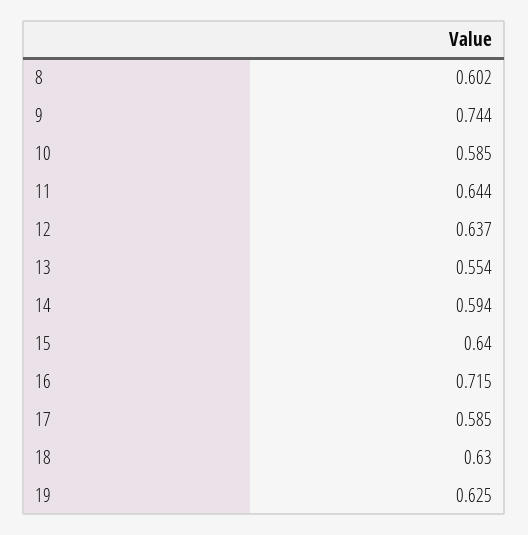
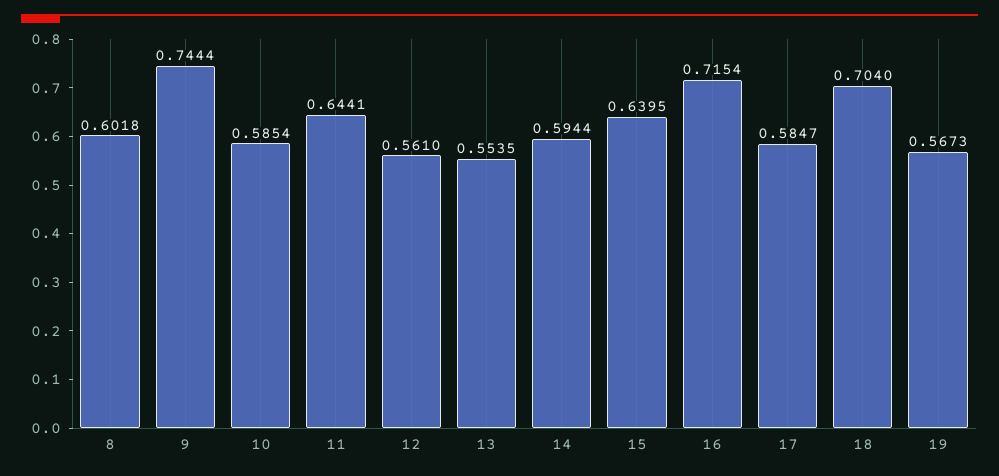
12: 0.637 -> 0.561
18: 0.63 -> 0.704
19: 0.625 -> 0.5673

